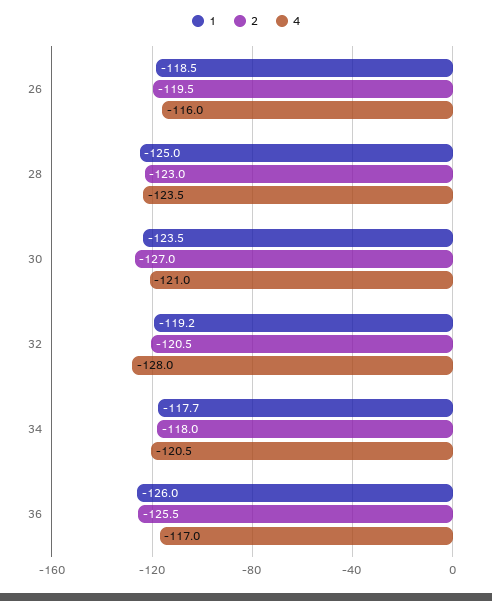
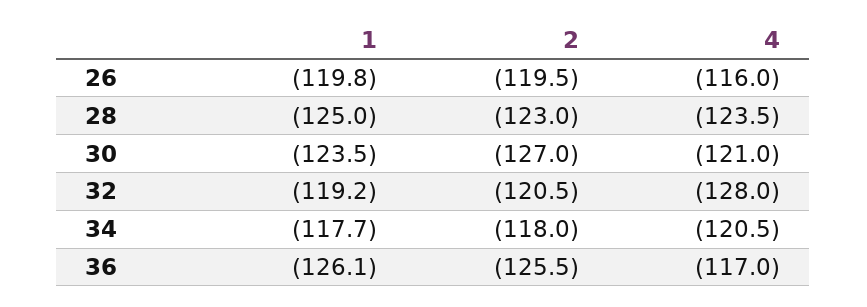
1, 26: -118.5 -> -119.8
1, 36: -126 -> -126.1

